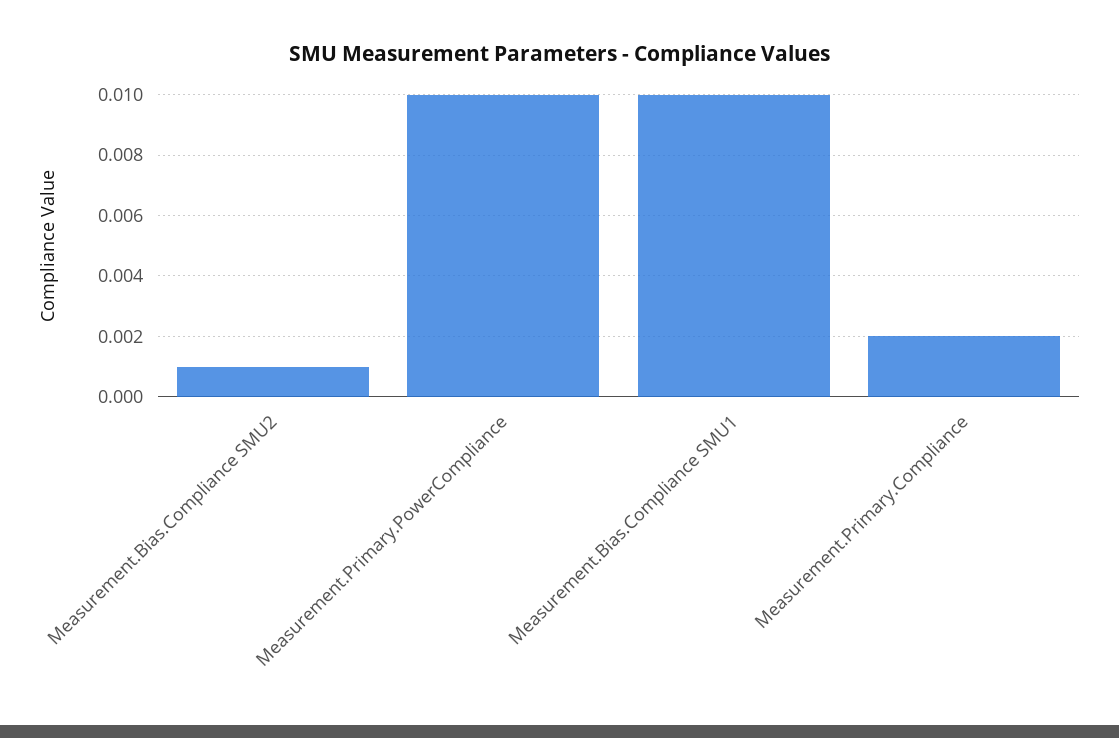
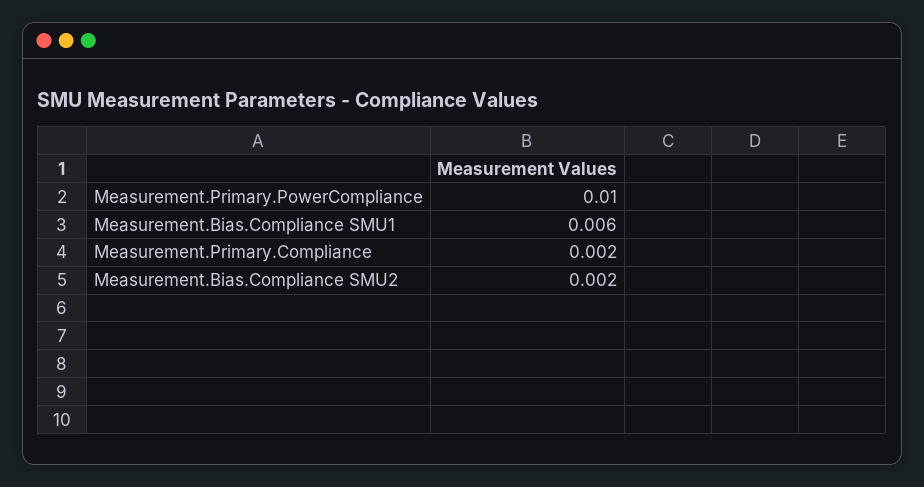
Measurement.Bias.Compliance SMU2: 0.001 -> 0.002
Measurement.Bias.Compliance SMU1: 0.01 -> 0.006

